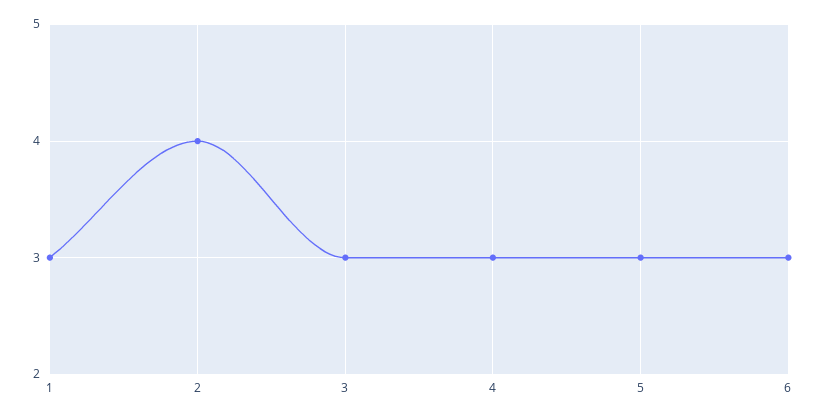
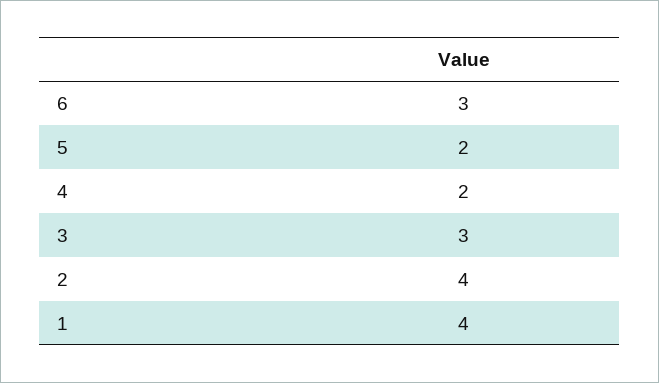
1: 3 -> 4
4: 3 -> 2
5: 3 -> 2

